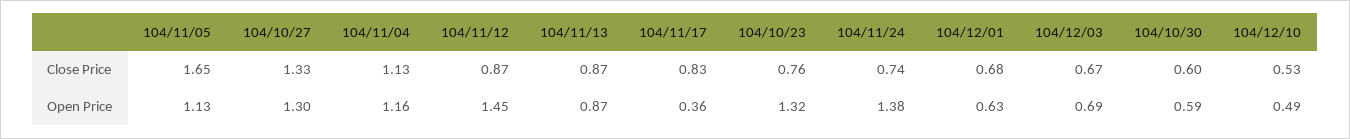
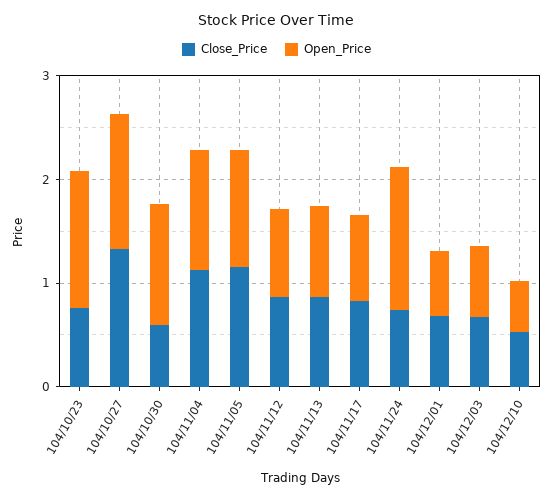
Close Price, 104/11/05: 1.65 -> 1.2
Open Price, 104/11/12: 1.45 -> 0.8
Open Price, 104/11/17: 0.36 -> 0.8
Open Price, 104/10/30: 0.59 -> 1.2

